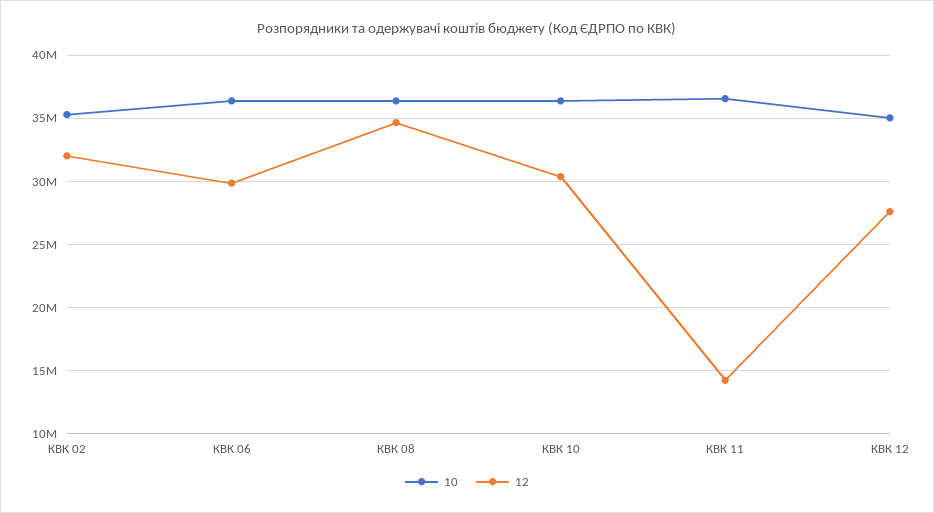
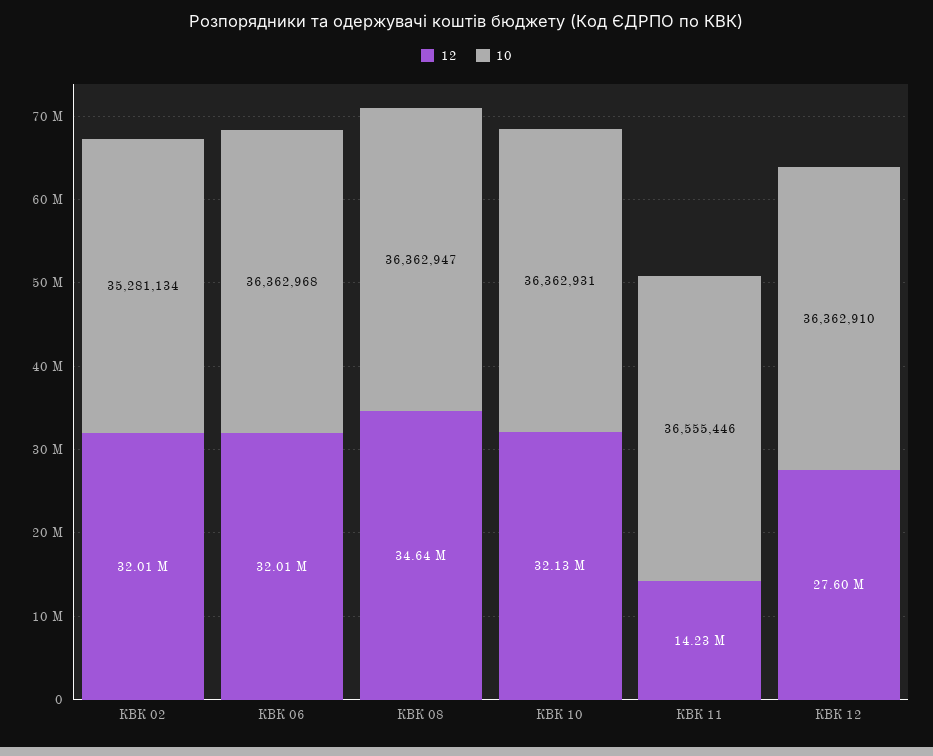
12, КВК 06: 30000000 -> 32010000
12, КВК 10: 30500000 -> 32130000
10, КВК 12: 35000000 -> 36362910

